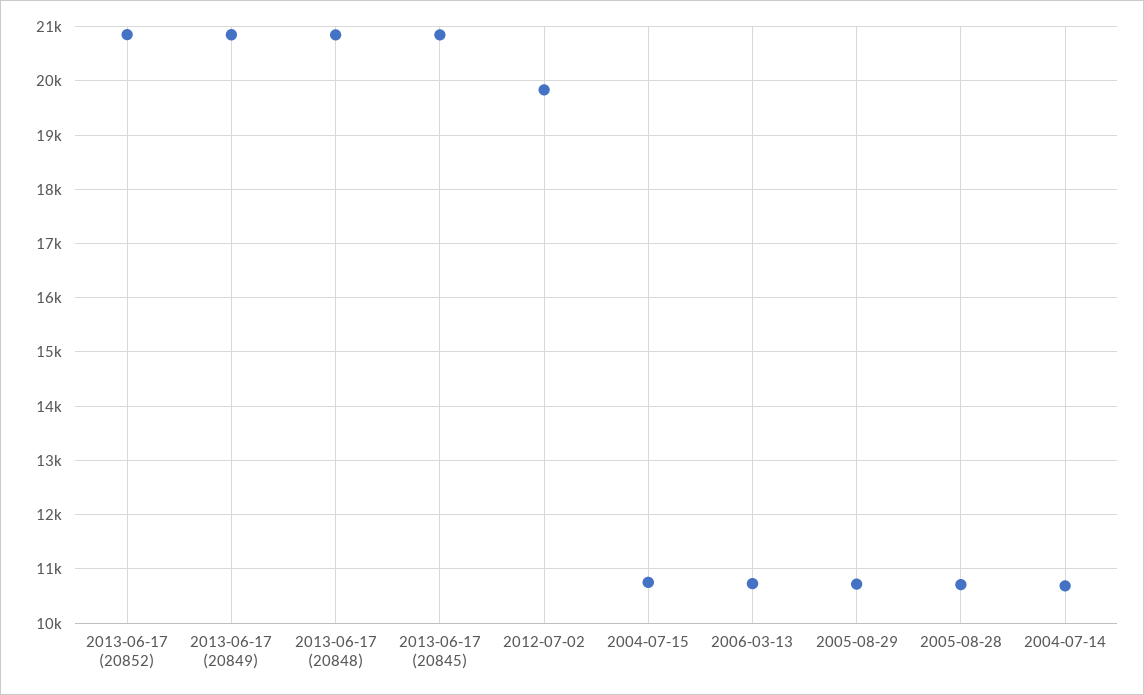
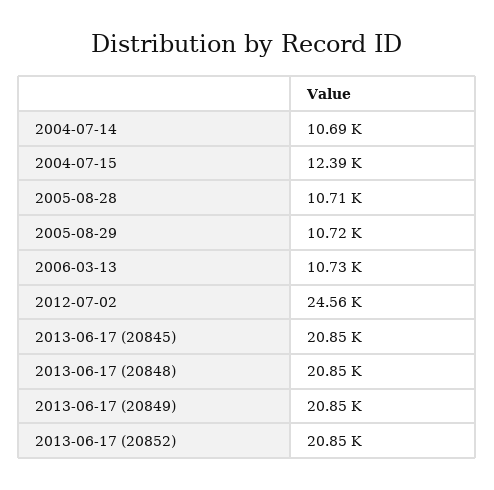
2012-07-02: 19800 -> 24560
2004-07-15: 10800 -> 12390

